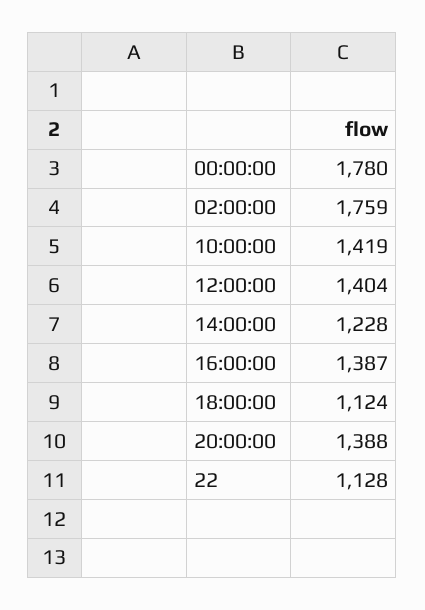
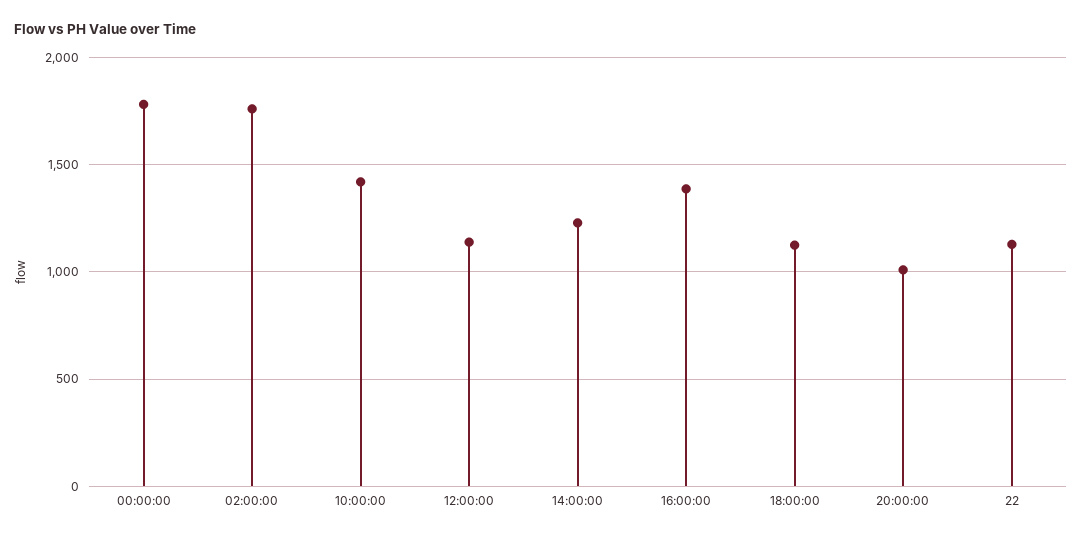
12:00:00: 1404 -> 1150
20:00:00: 1388 -> 1000

